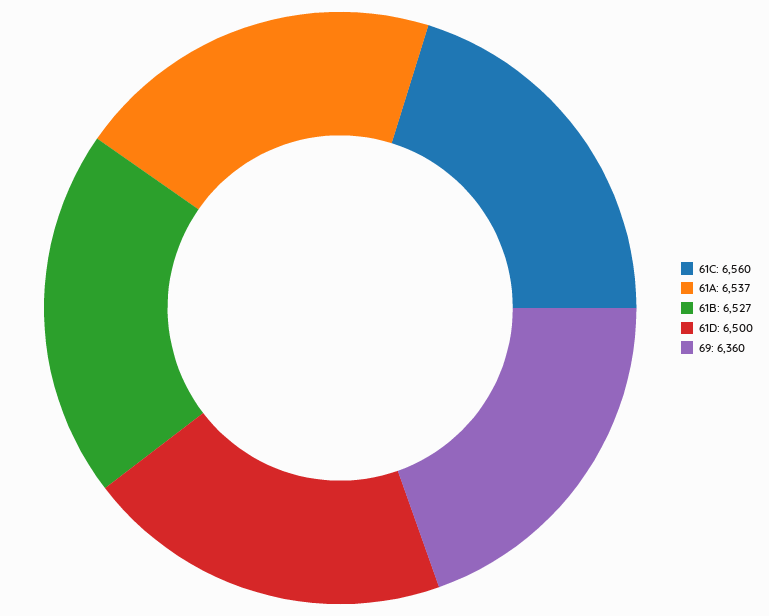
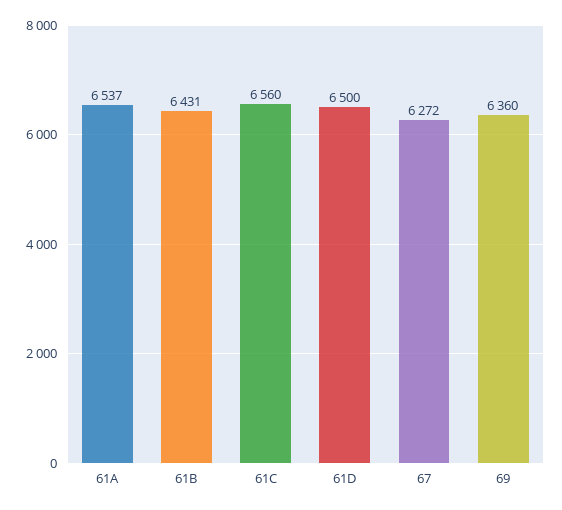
61B: 6527 -> 6431
67: none -> 6272

